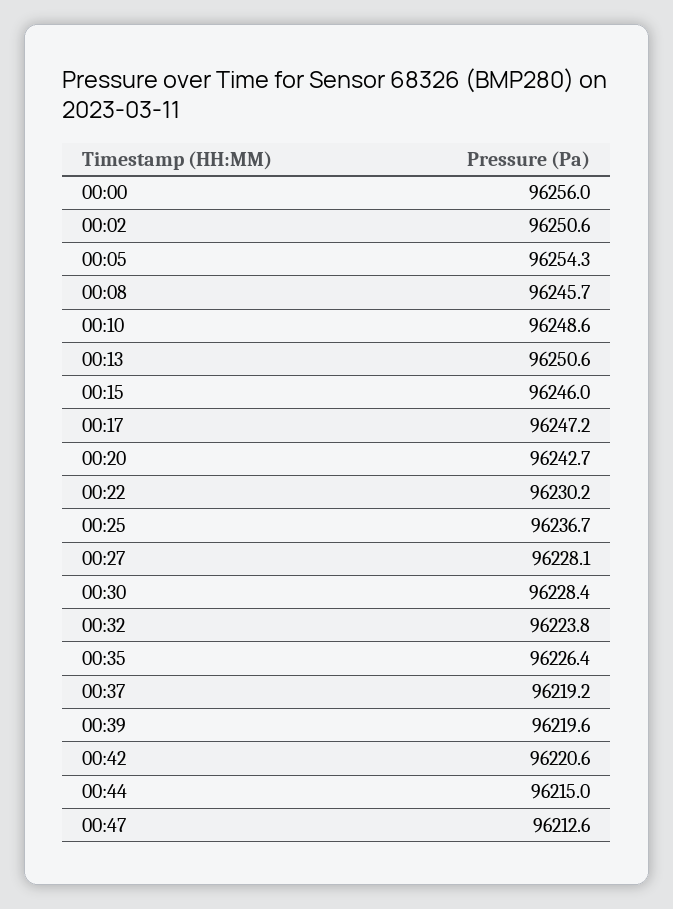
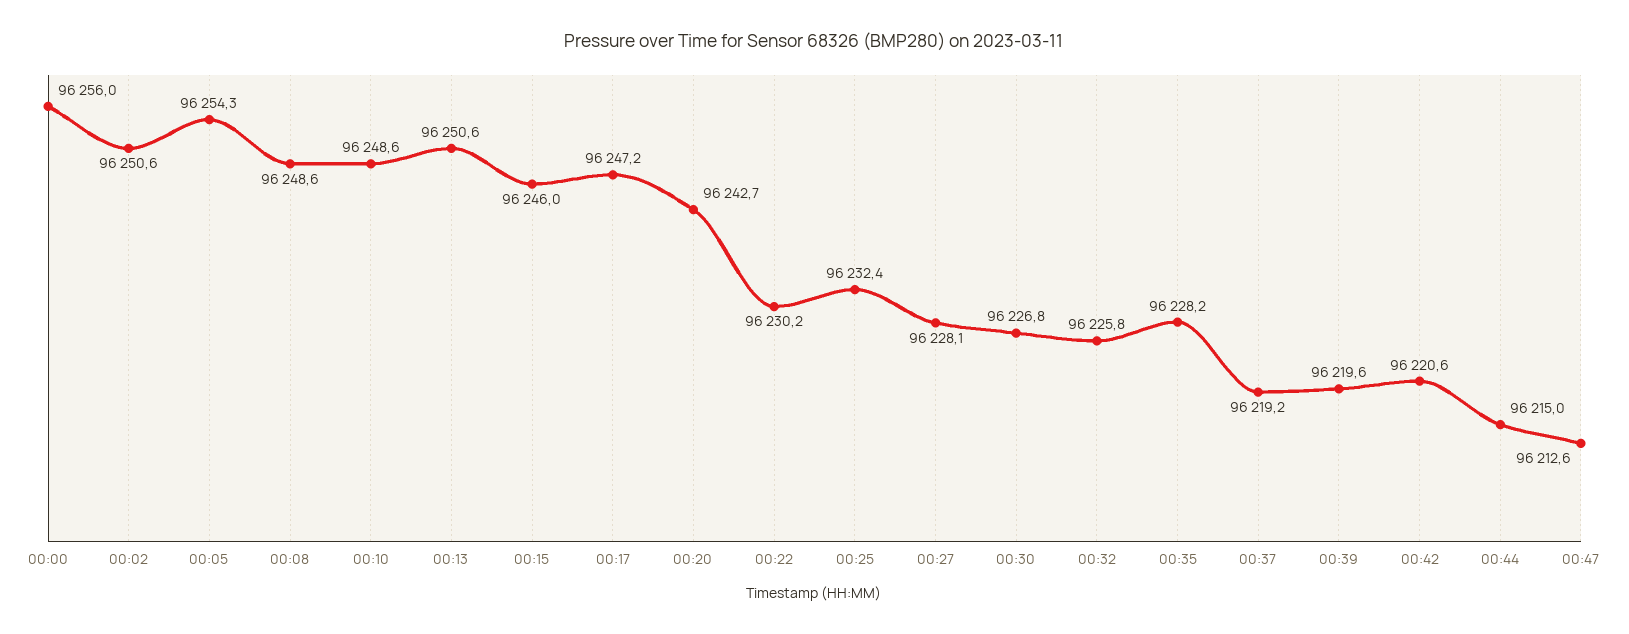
00:08: 96245.7 -> 96248.6
00:25: 96236.7 -> 96232.4
00:30: 96228.4 -> 96226.8
00:32: 96223.8 -> 96225.8
00:35: 96226.4 -> 96228.2

